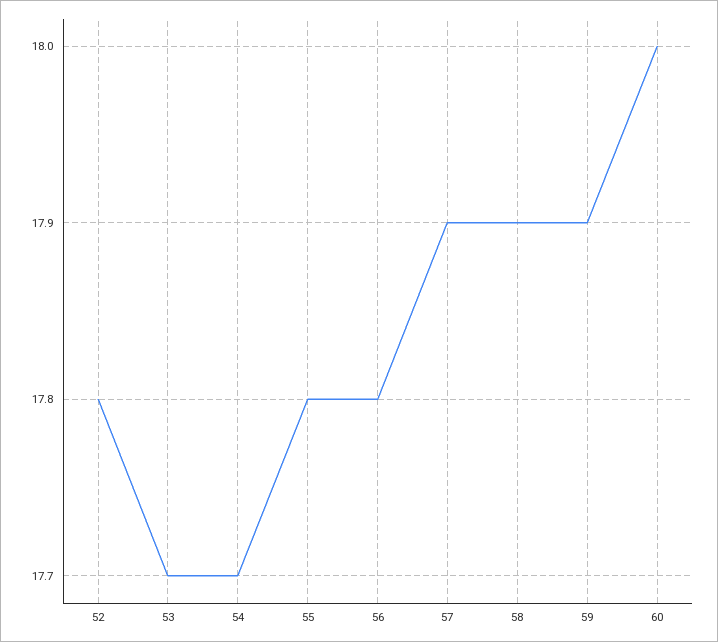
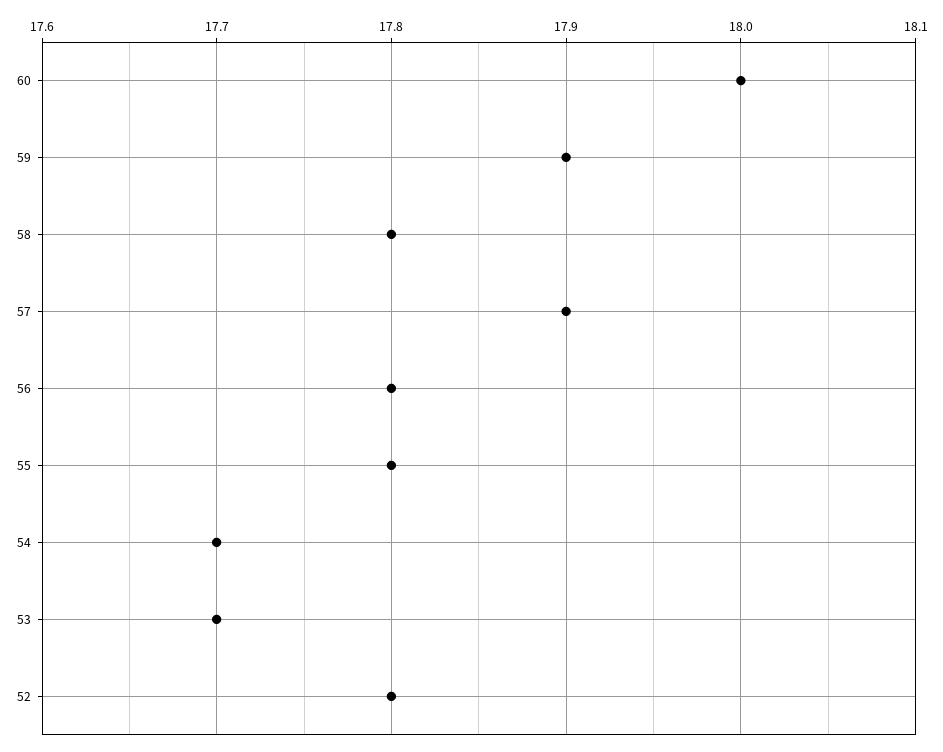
58: 17.9 -> 17.8

